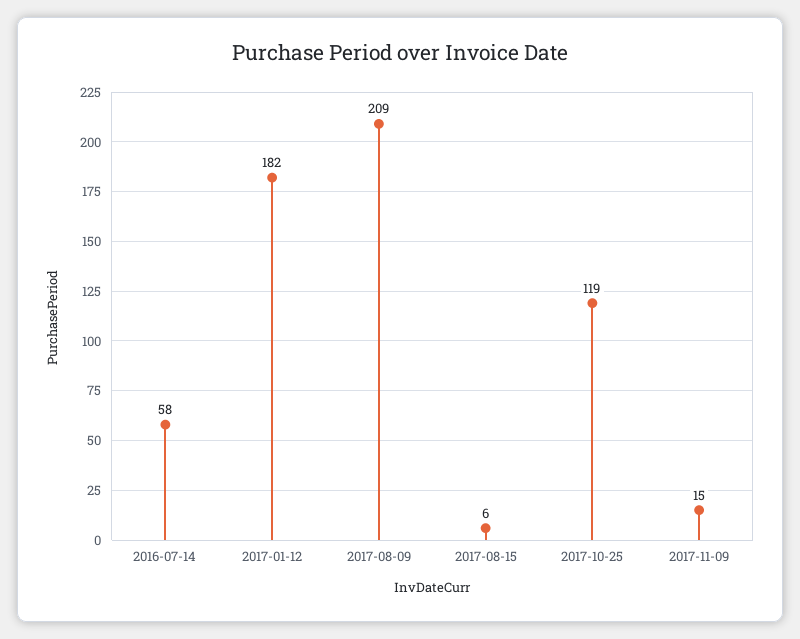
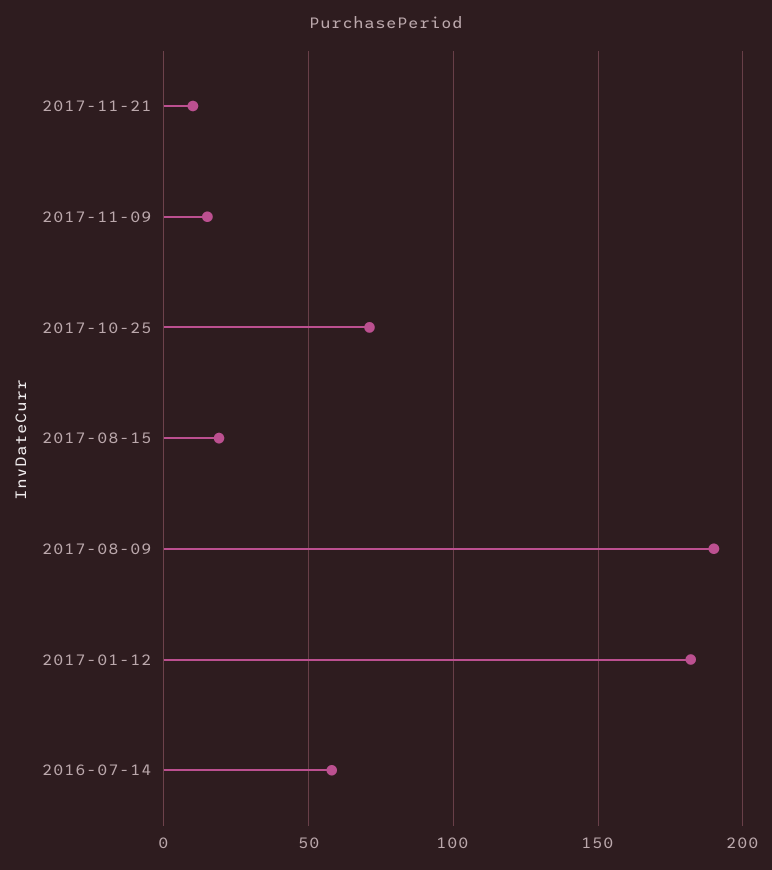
2017-08-09: 209 -> 190
2017-08-15: 6 -> 20
2017-10-25: 119 -> 70
2017-11-21: none -> 10

